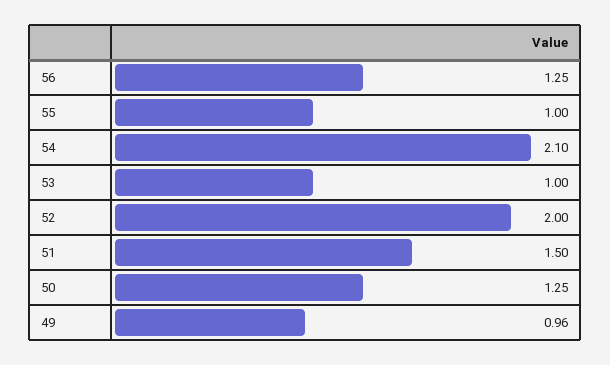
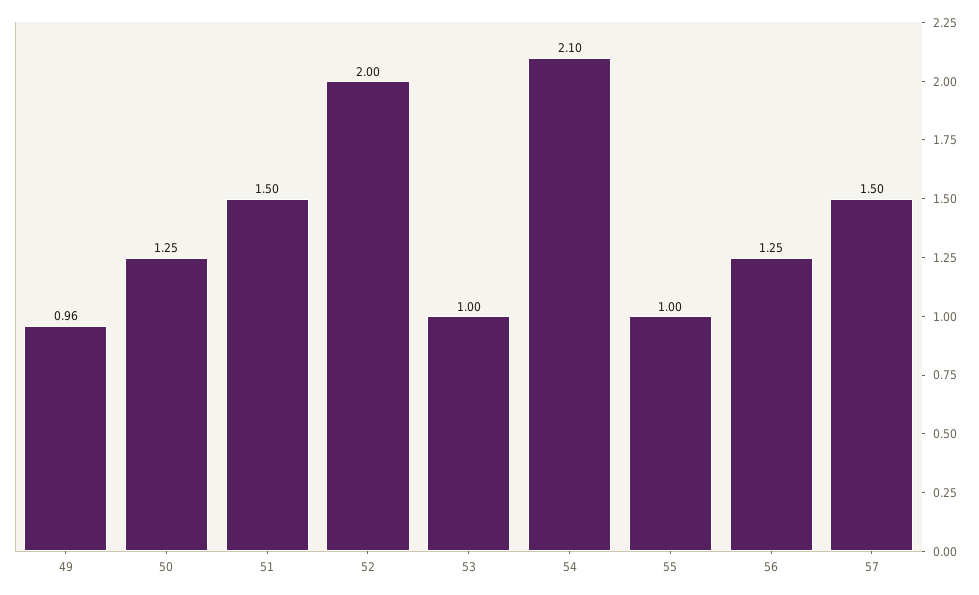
57: none -> 1.5

